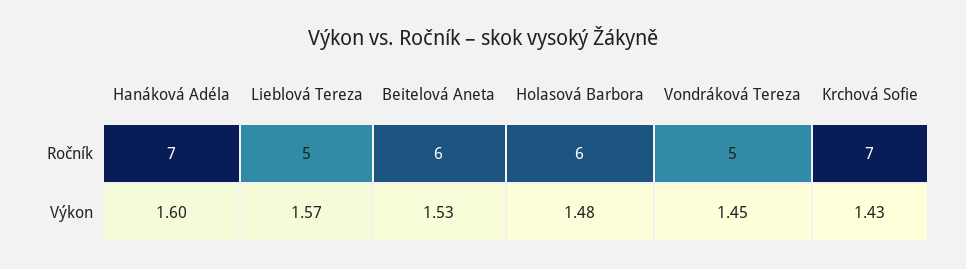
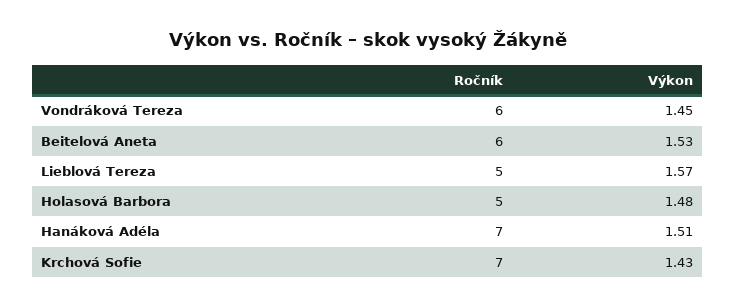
Holasová Barbora, Ročník: 6 -> 5
Vondráková Tereza, Ročník: 5 -> 6
Hanáková Adéla, Výkon: 1.6 -> 1.51

